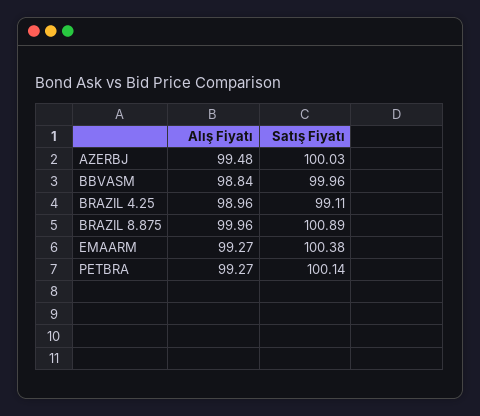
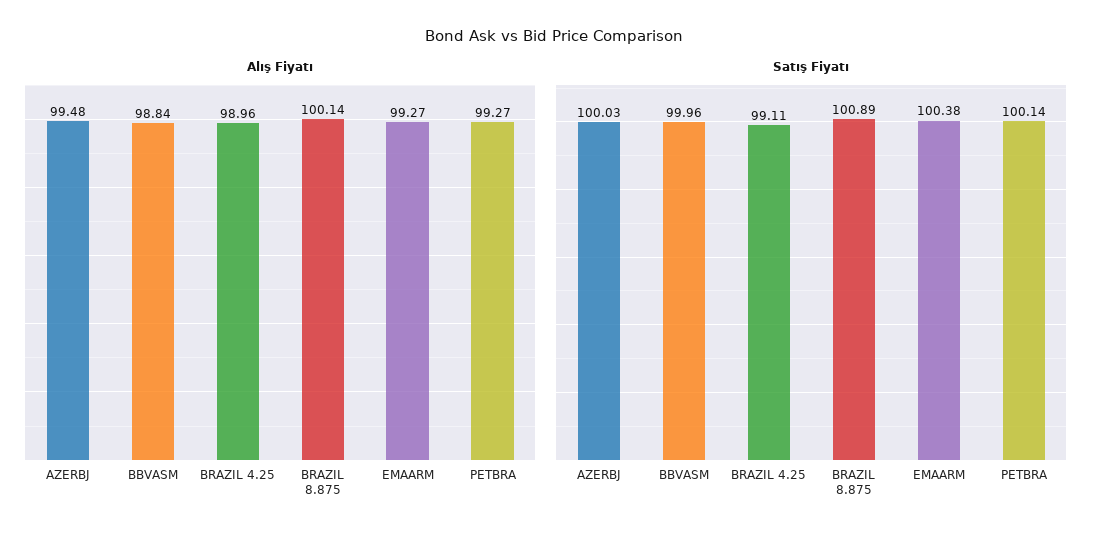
Alış Fiyatı, BRAZIL 8.875: 99.96 -> 100.14

